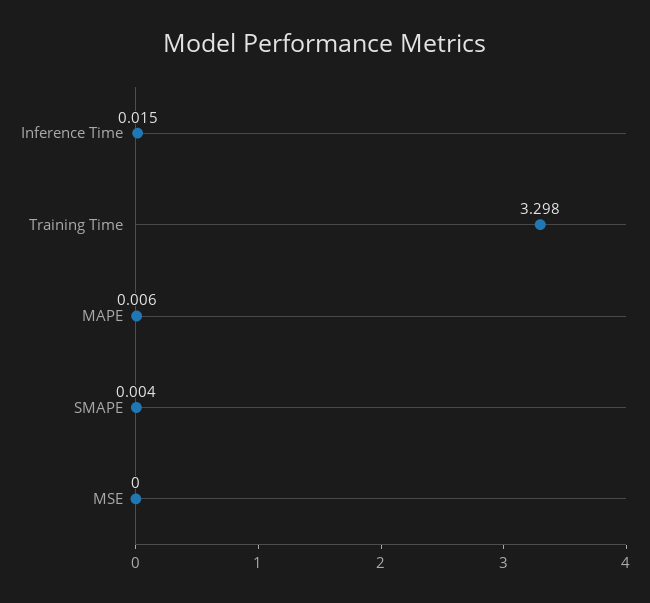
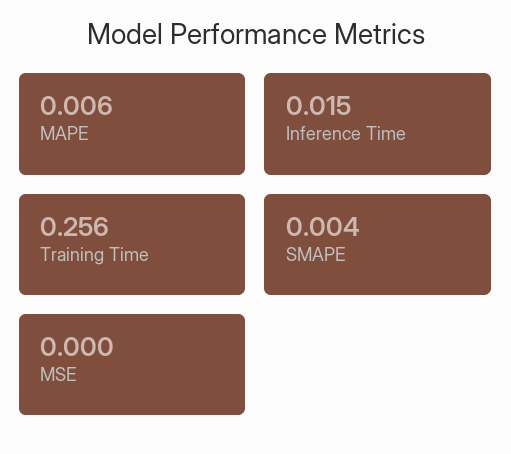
Training Time: 3.298 -> 0.256

